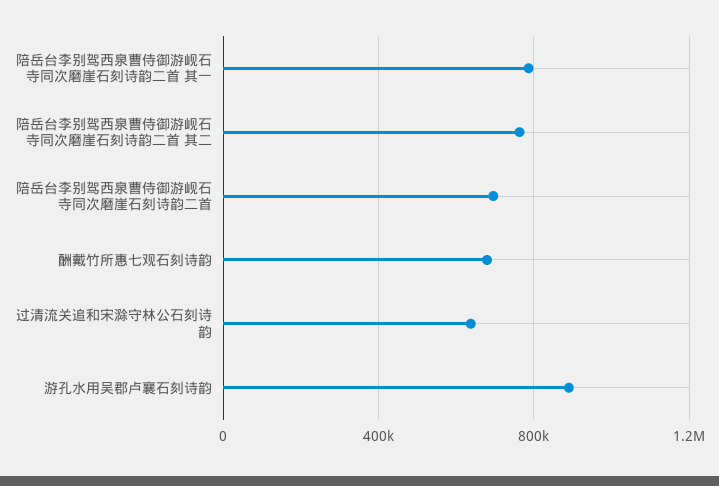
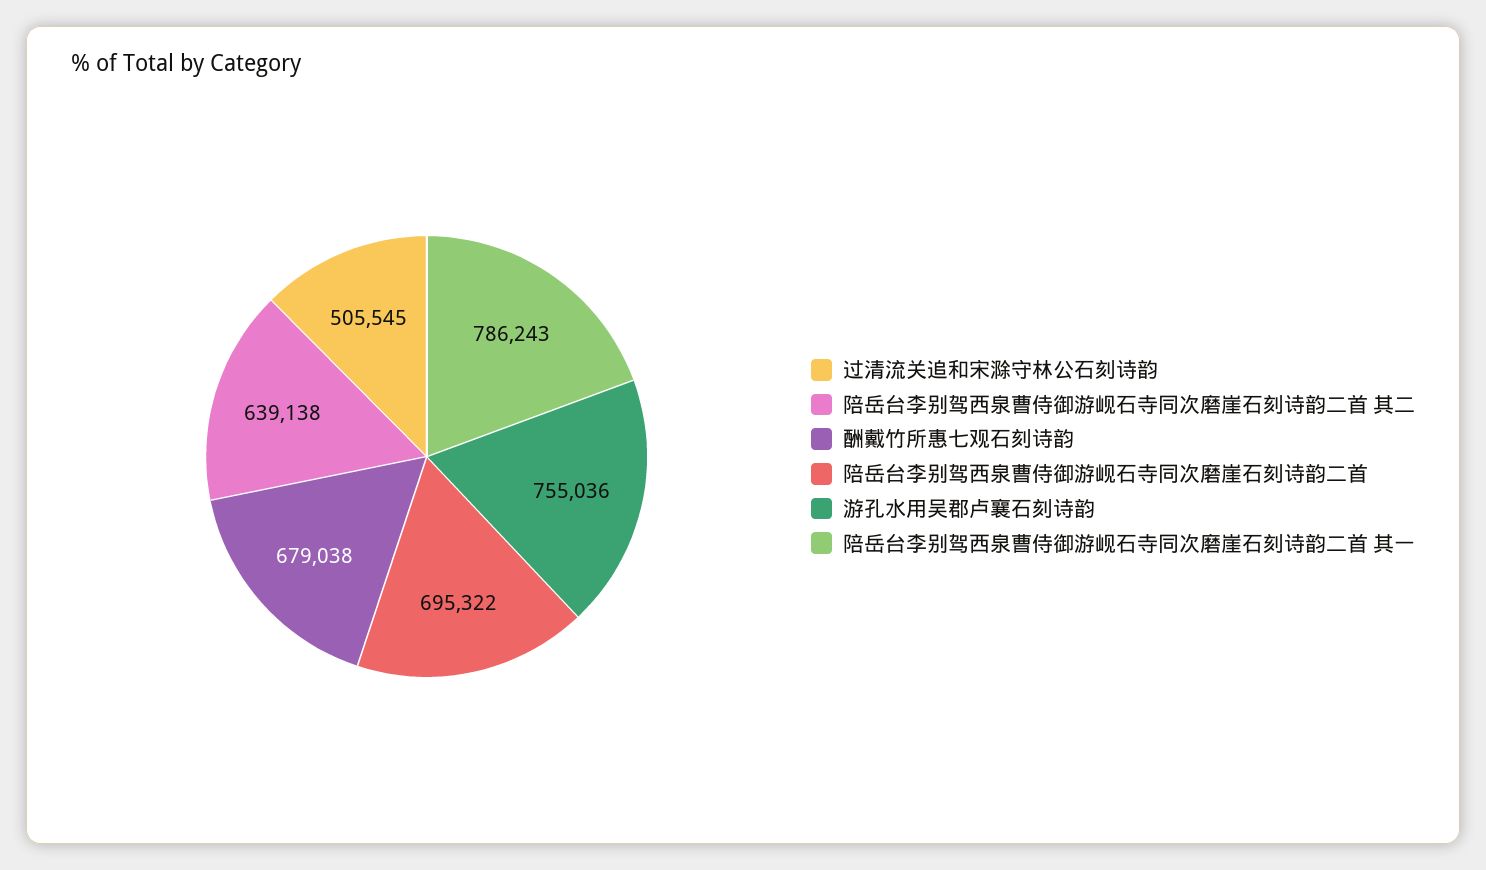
陪岳台李别驾西泉曹侍御游岘石寺同次磨崖石刻诗韵二首 其二: 750000 -> 639138
过清流关追和宋滁守林公石刻诗韵: 650000 -> 505545
游孔水用吴郡卢襄石刻诗韵: 900000 -> 755036

